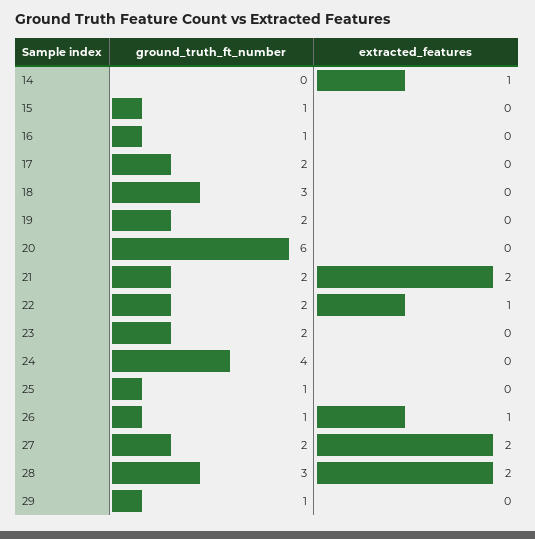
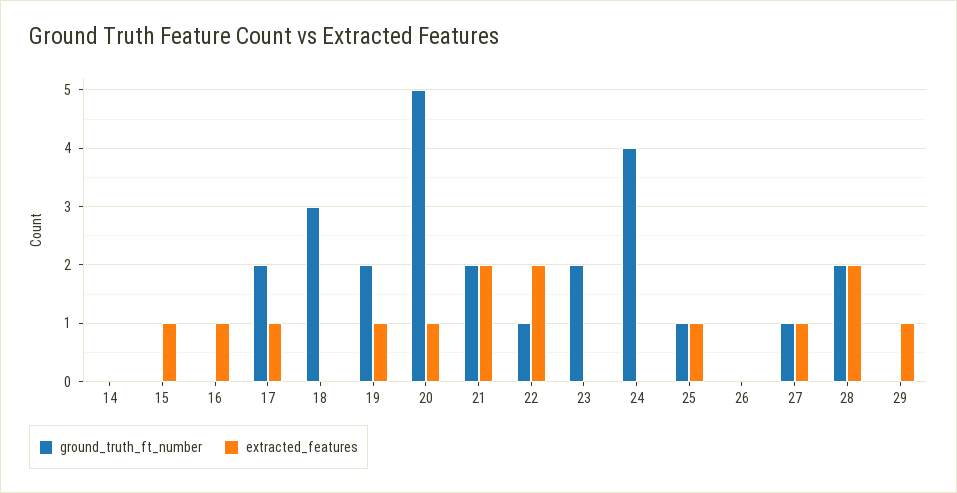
extracted_features, 14: 1 -> 0
ground_truth_ft_number, 15: 1 -> 0
extracted_features, 15: 0 -> 1
ground_truth_ft_number, 16: 1 -> 0
extracted_features, 16: 0 -> 1
extracted_features, 17: 0 -> 1
extracted_features, 19: 0 -> 1
ground_truth_ft_number, 20: 6 -> 5
extracted_features, 20: 0 -> 1
ground_truth_ft_number, 22: 2 -> 1
extracted_features, 22: 1 -> 2
extracted_features, 25: 0 -> 1
ground_truth_ft_number, 26: 1 -> 0
extracted_features, 26: 1 -> 0
ground_truth_ft_number, 27: 2 -> 1
extracted_features, 27: 2 -> 1
ground_truth_ft_number, 28: 3 -> 2
ground_truth_ft_number, 29: 1 -> 0
extracted_features, 29: 0 -> 1

